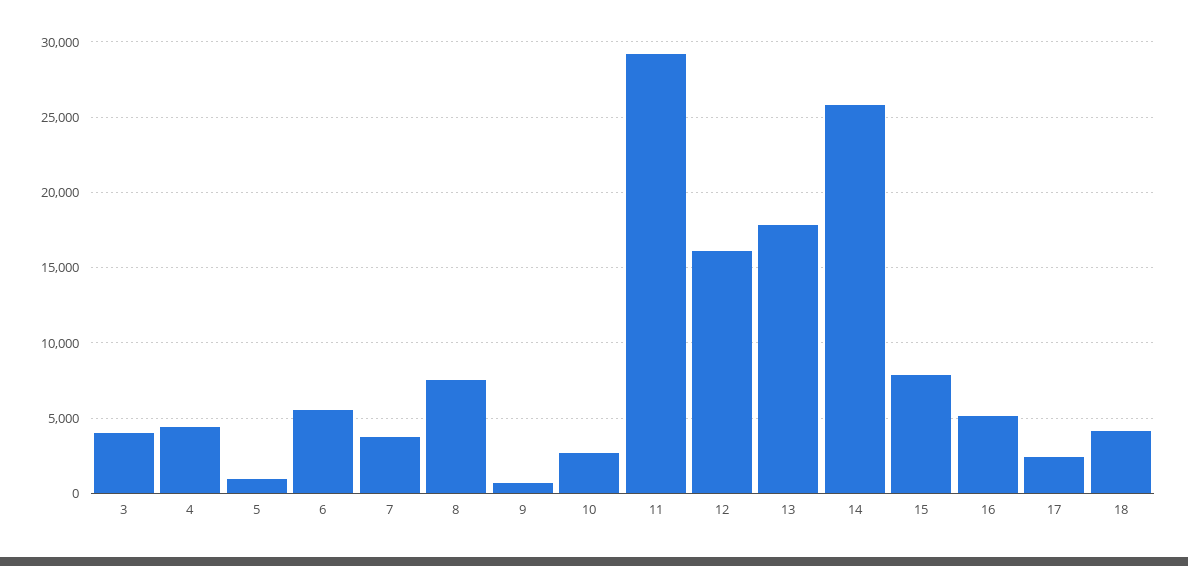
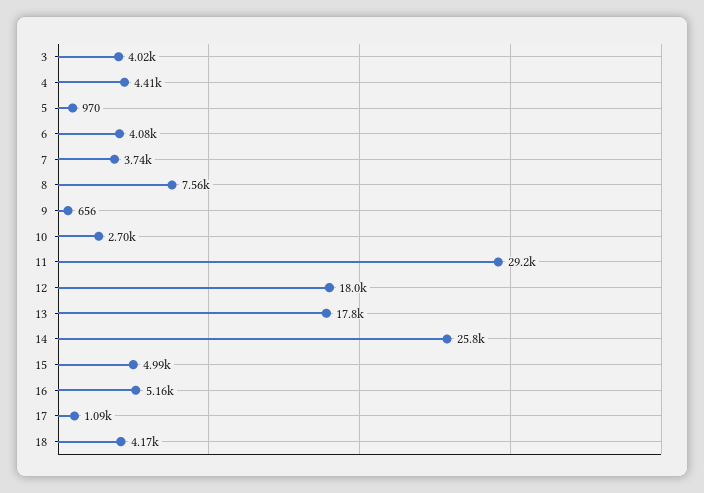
6: 5500 -> 4080
12: 16000 -> 18000
15: 8000 -> 4990
17: 2500 -> 1090

